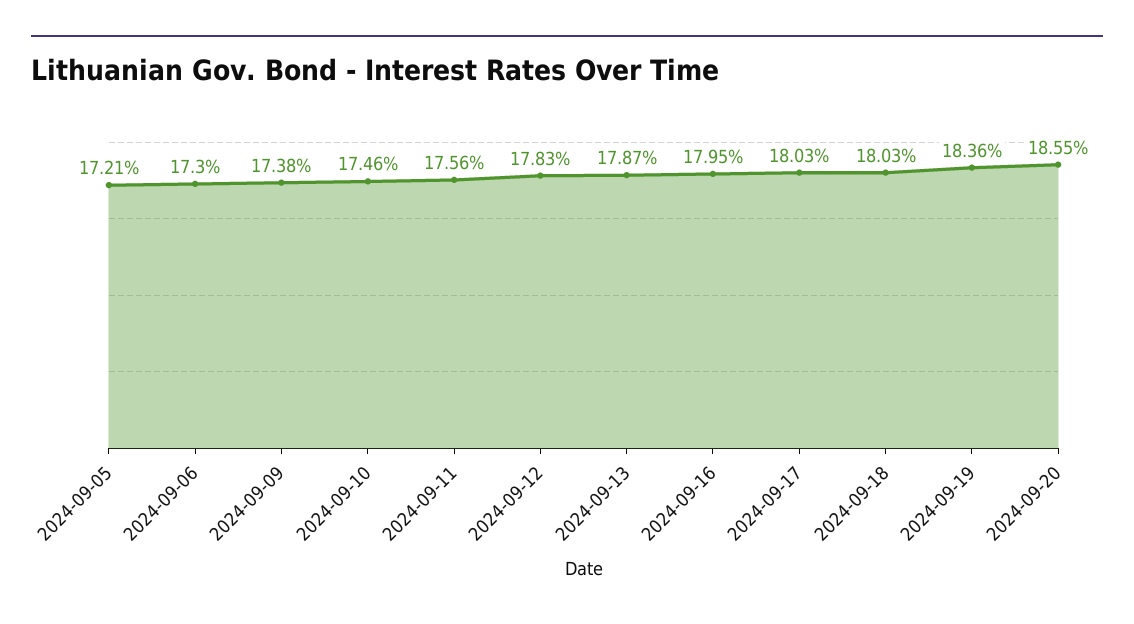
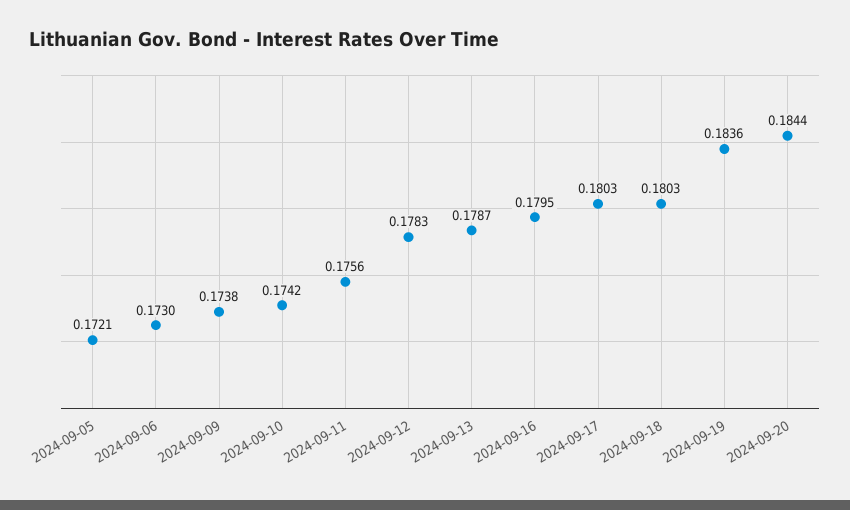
2024-09-10: 0.1746 -> 0.1742
2024-09-20: 0.1855 -> 0.1844

